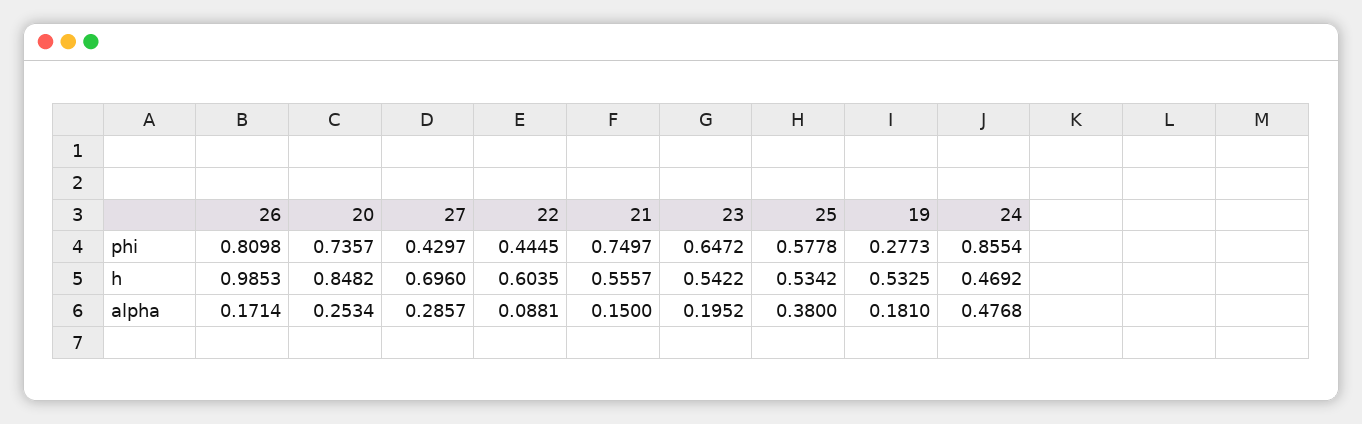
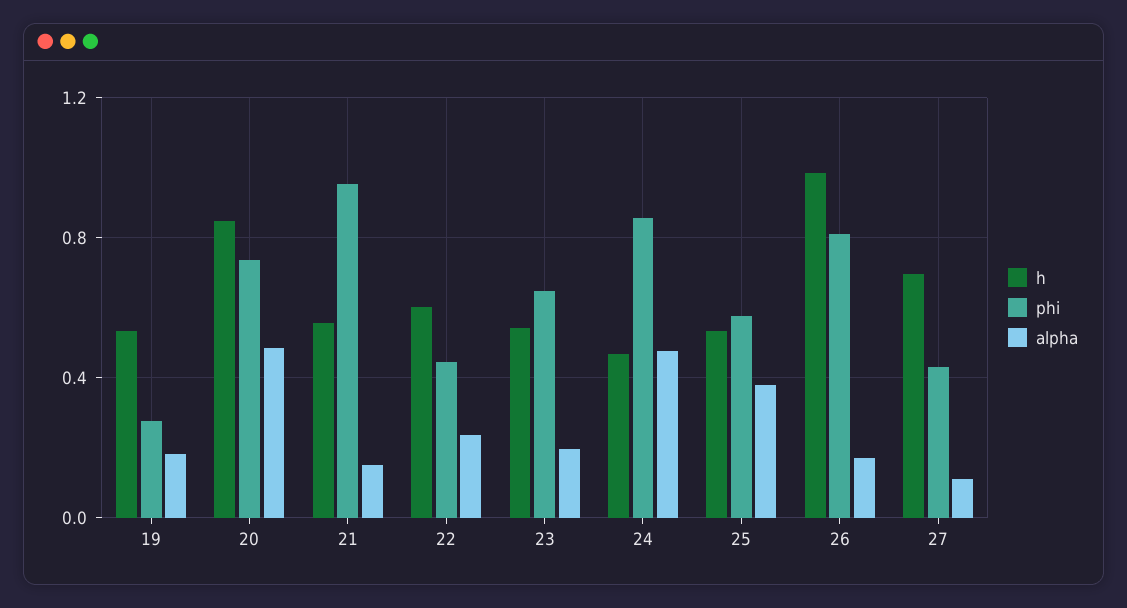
phi, 21: 0.7497 -> 0.95
alpha, 20: 0.2534 -> 0.5
alpha, 27: 0.2857 -> 0.1
alpha, 22: 0.0881 -> 0.25

